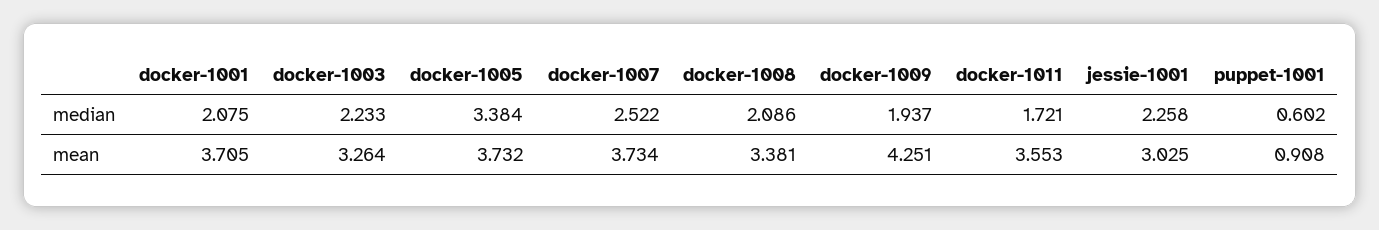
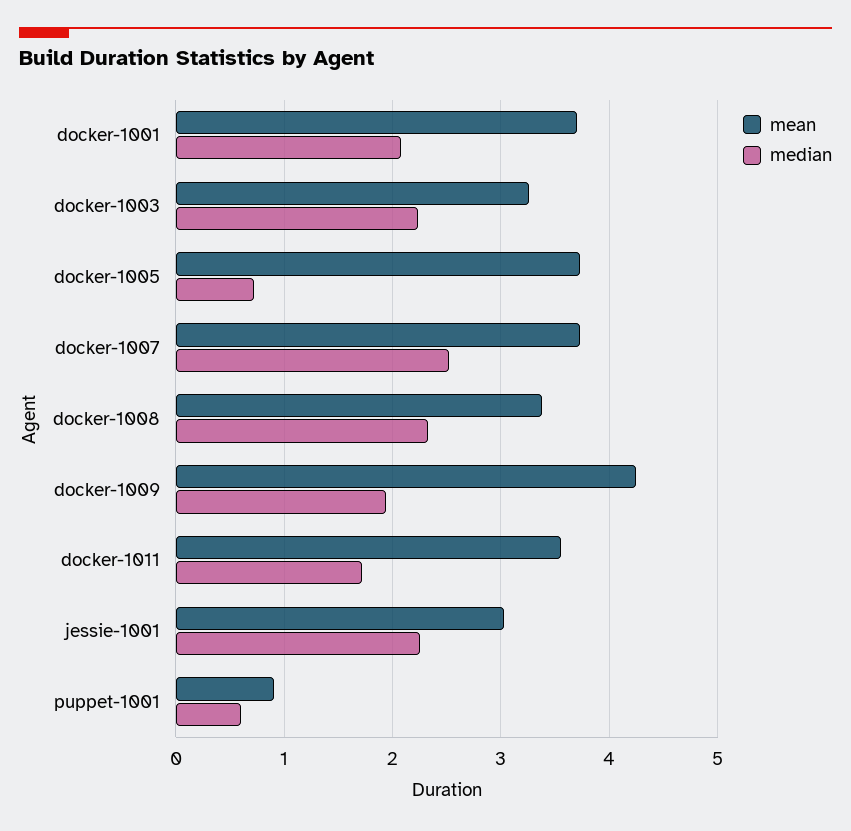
median, docker-1005: 3.384 -> 0.7
median, docker-1008: 2.086 -> 2.3

